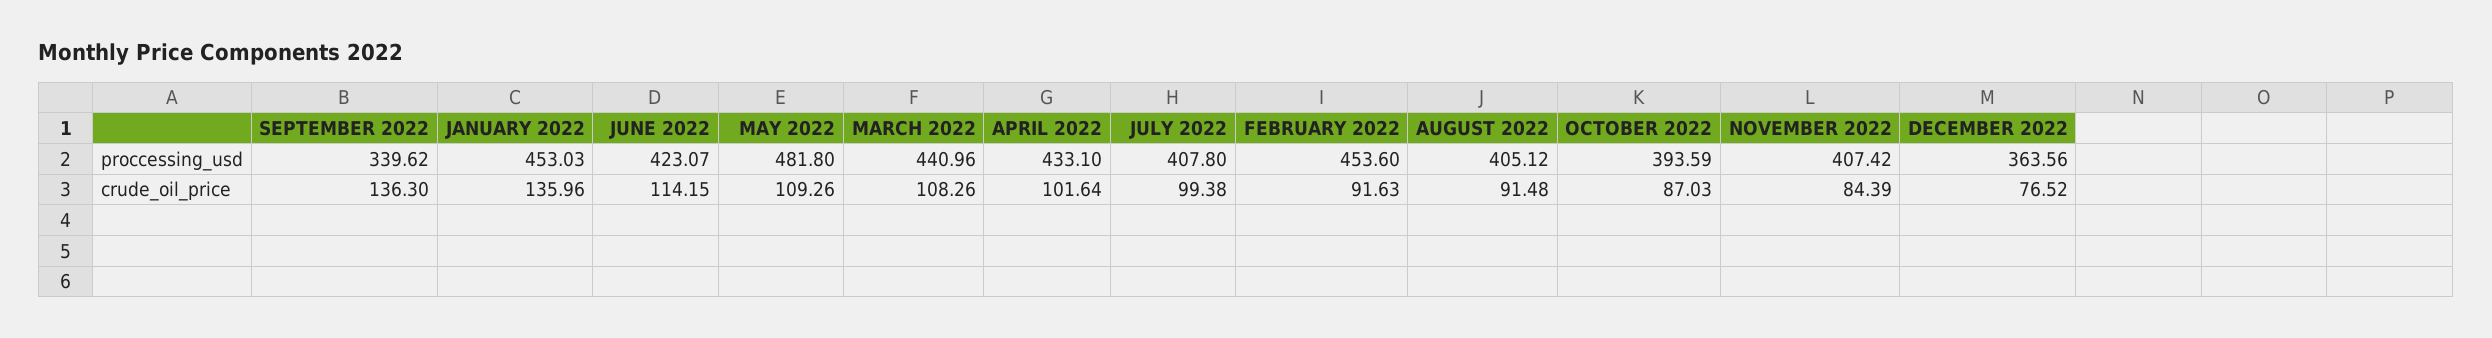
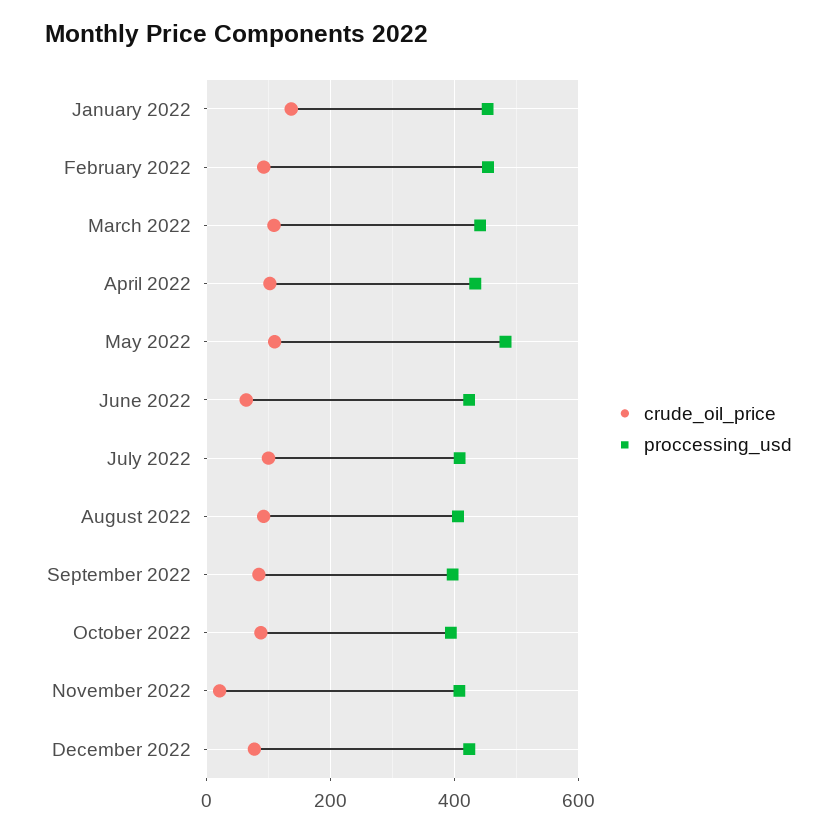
proccessing_usd, SEPTEMBER 2022: 339.62 -> 400
proccessing_usd, DECEMBER 2022: 363.56 -> 420
crude_oil_price, SEPTEMBER 2022: 136.3 -> 80
crude_oil_price, JUNE 2022: 114.15 -> 60
crude_oil_price, NOVEMBER 2022: 84.39 -> 20

